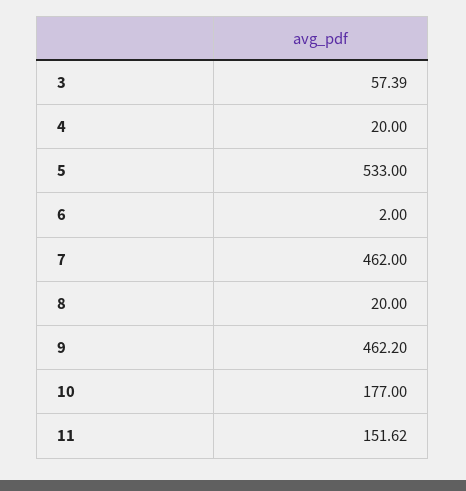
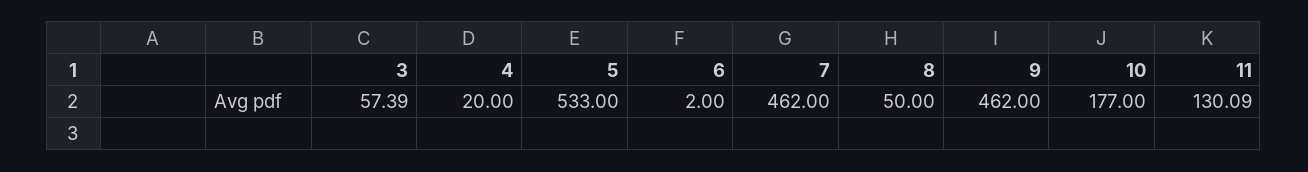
8: 20 -> 50
9: 462.2 -> 462
11: 151.62 -> 130.09

